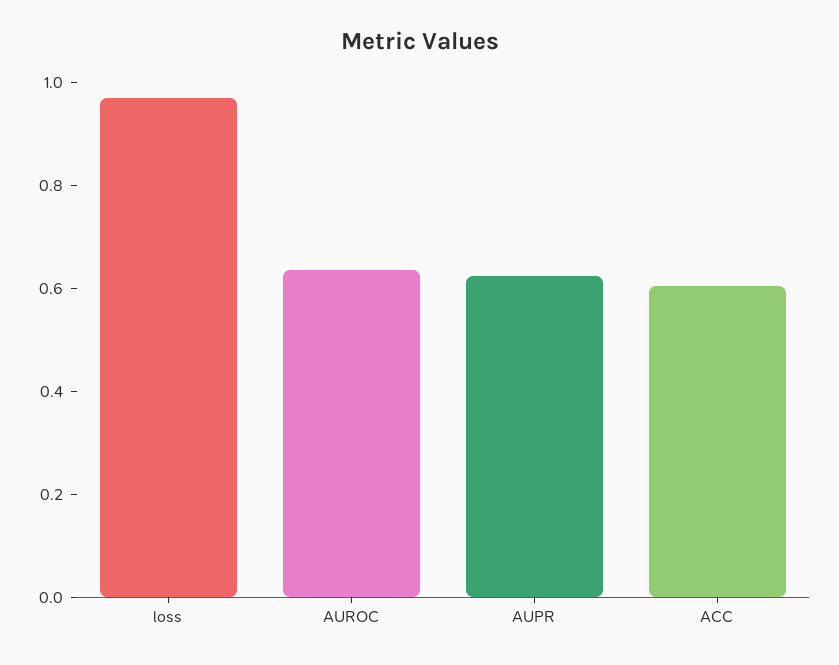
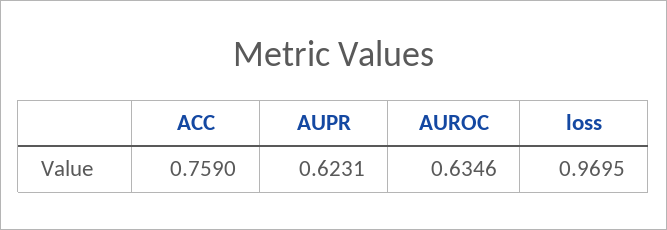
ACC: 0.6 -> 0.759

